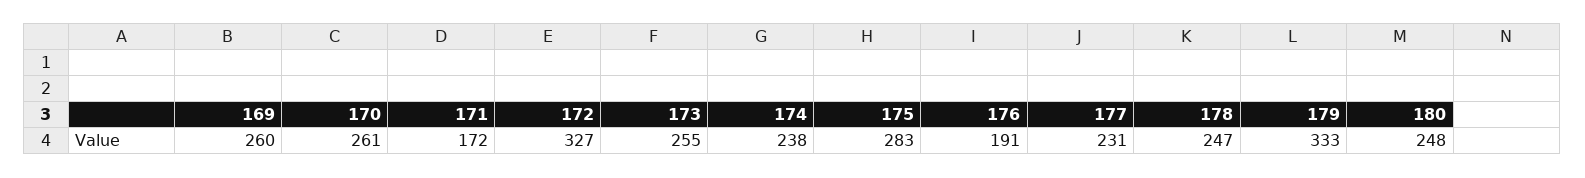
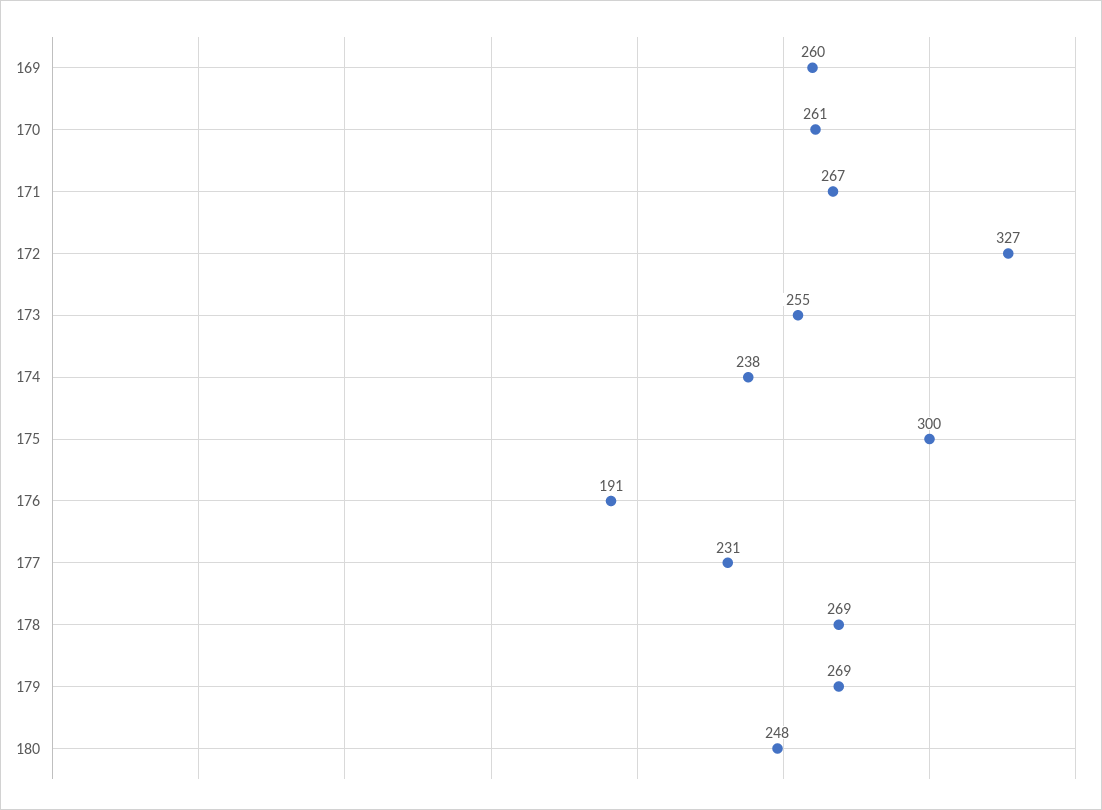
171: 172 -> 267
175: 283 -> 300
178: 247 -> 269
179: 333 -> 269

